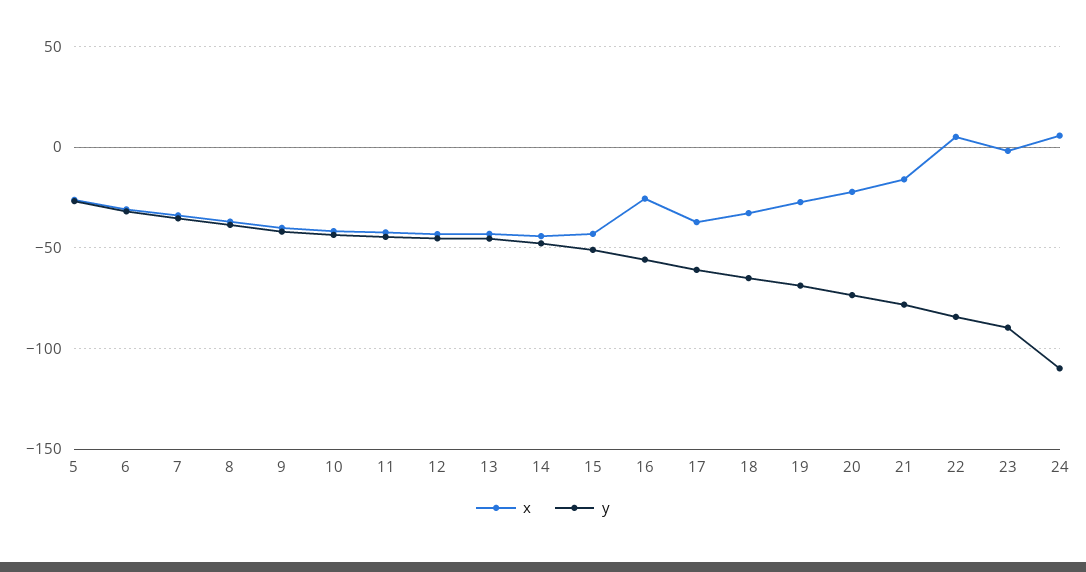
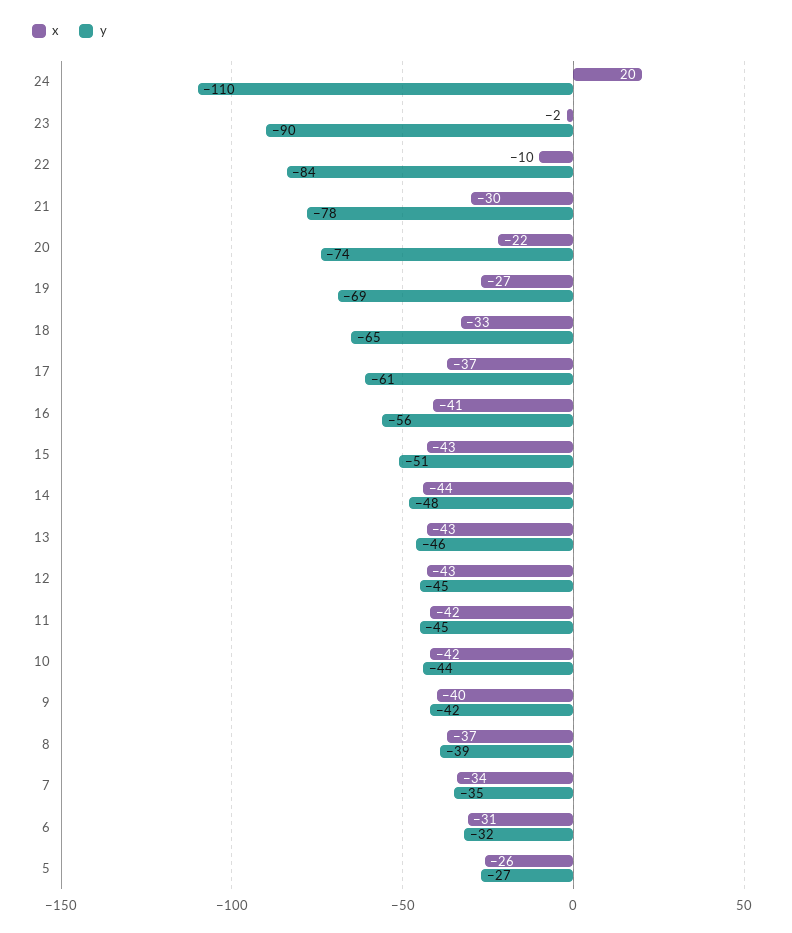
x, 16: -25 -> -41
x, 21: -15 -> -30
x, 22: 5 -> -10
x, 24: 5 -> 20

